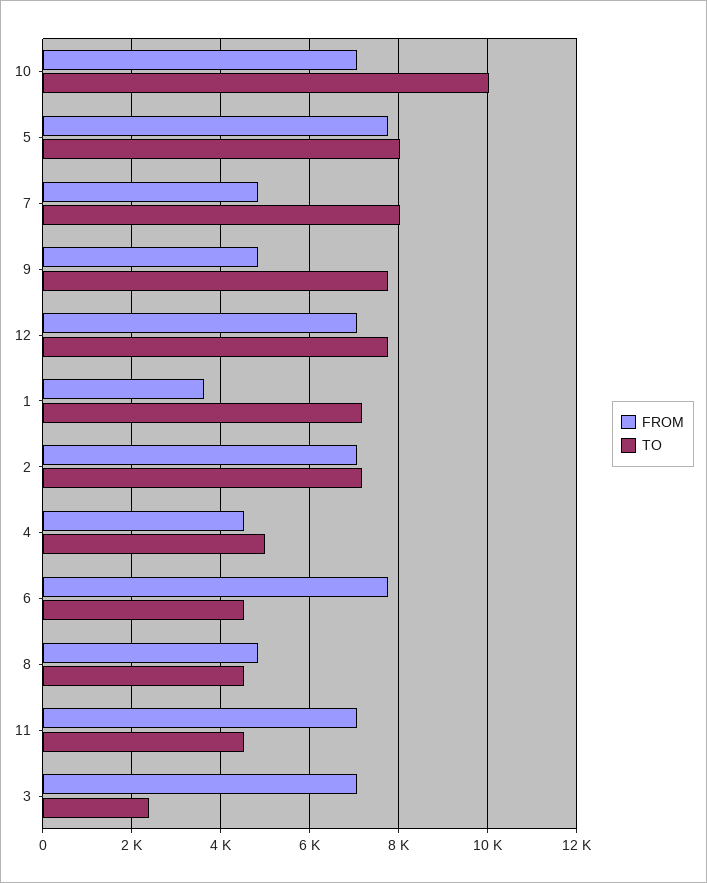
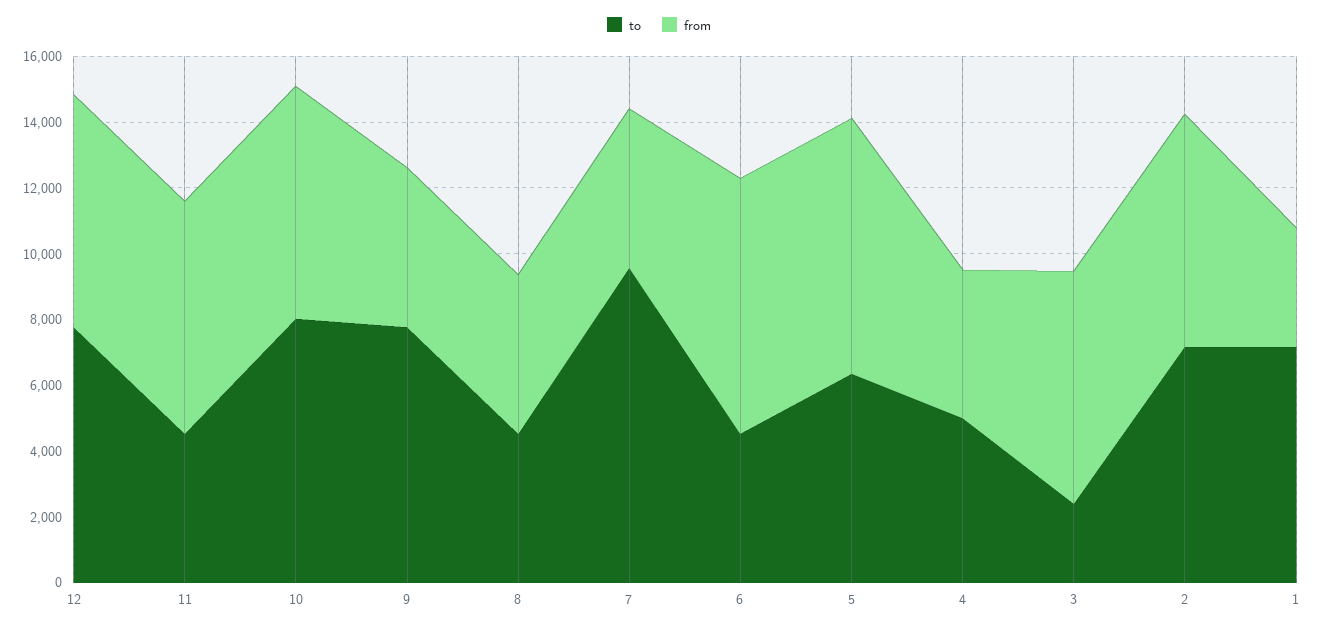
TO, 10: 10000 -> 8000
TO, 5: 8000 -> 6500
TO, 7: 8000 -> 9500

